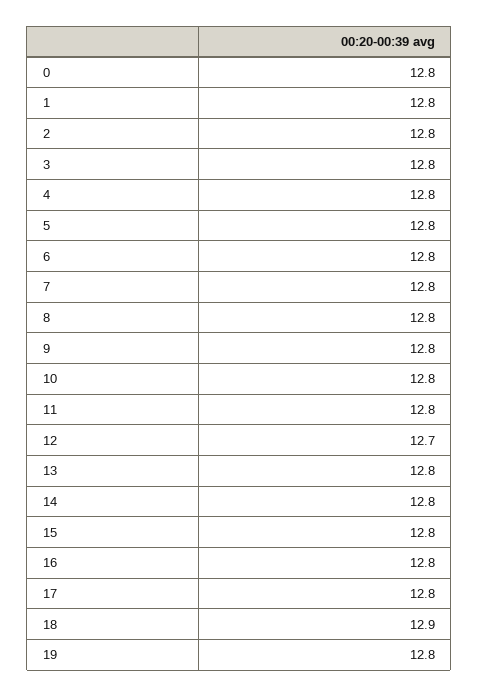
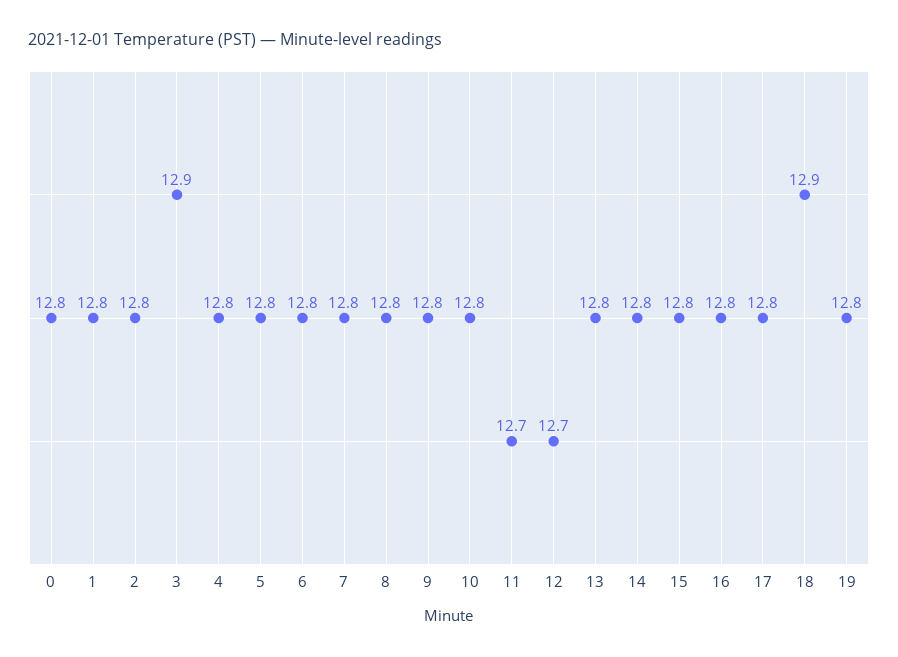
3: 12.8 -> 12.9
11: 12.8 -> 12.7

